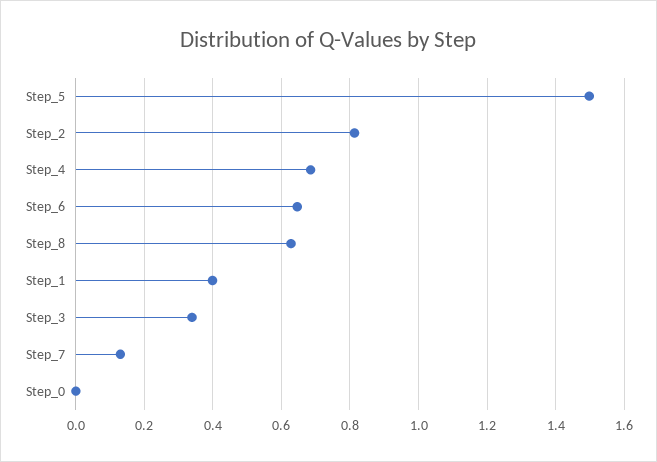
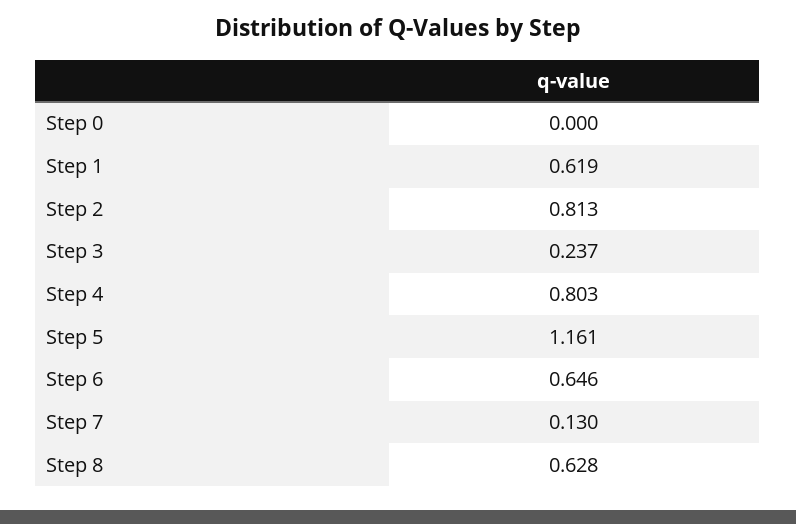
Step_5: 1.5 -> 1.161
Step_4: 0.68 -> 0.803
Step_1: 0.4 -> 0.619
Step_3: 0.34 -> 0.237

